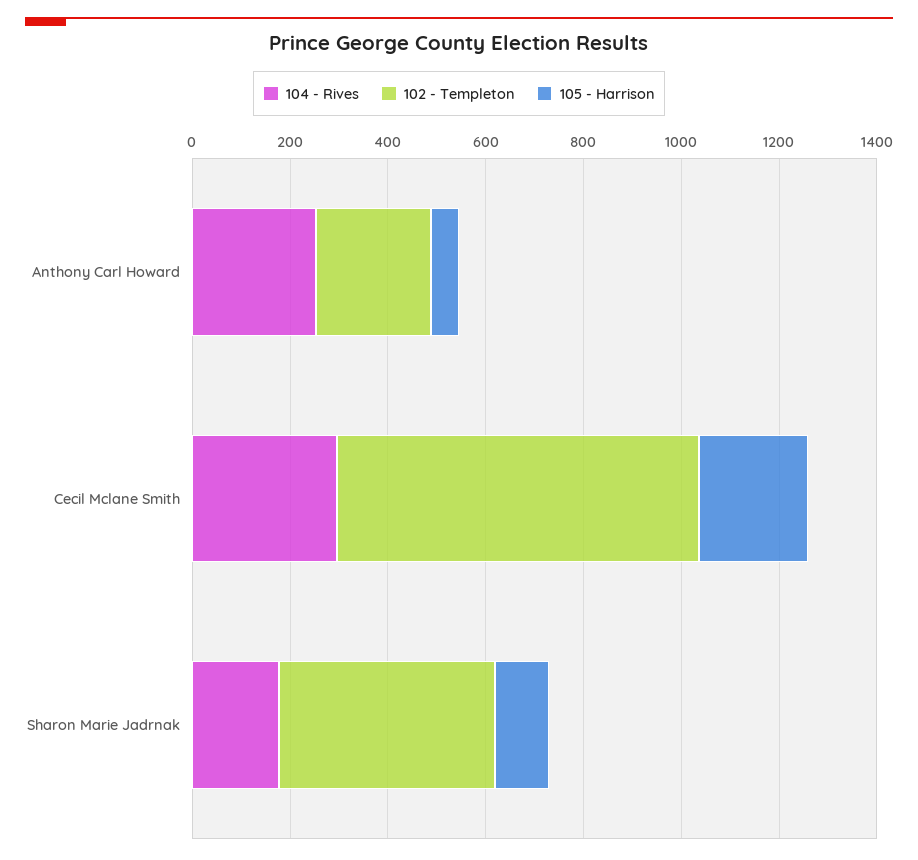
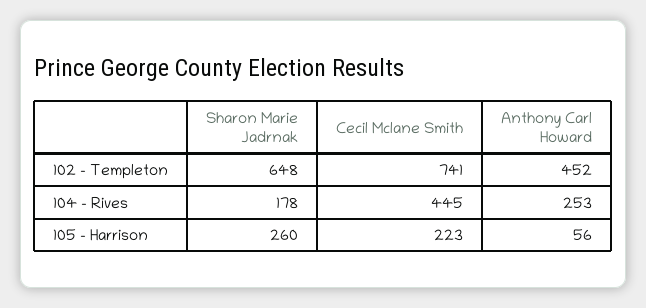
102 - Templeton, Anthony Carl Howard: 250 -> 452
104 - Rives, Cecil Mclane Smith: 300 -> 445
102 - Templeton, Sharon Marie Jadrnak: 450 -> 648
105 - Harrison, Sharon Marie Jadrnak: 100 -> 260

